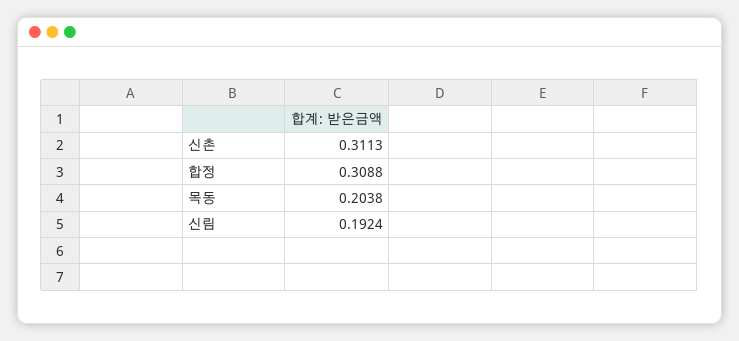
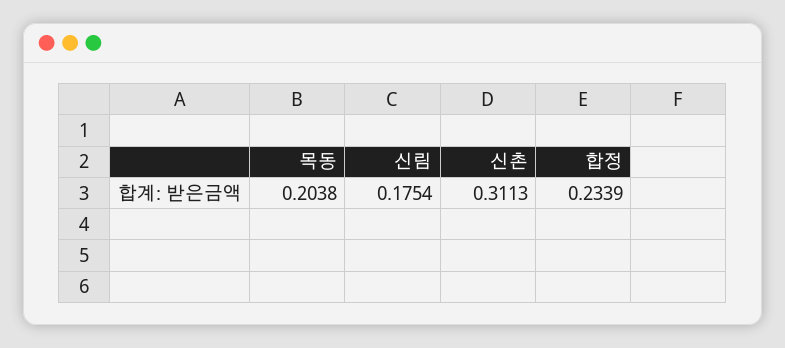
합정: 0.3088 -> 0.2339
신림: 0.1924 -> 0.1754

